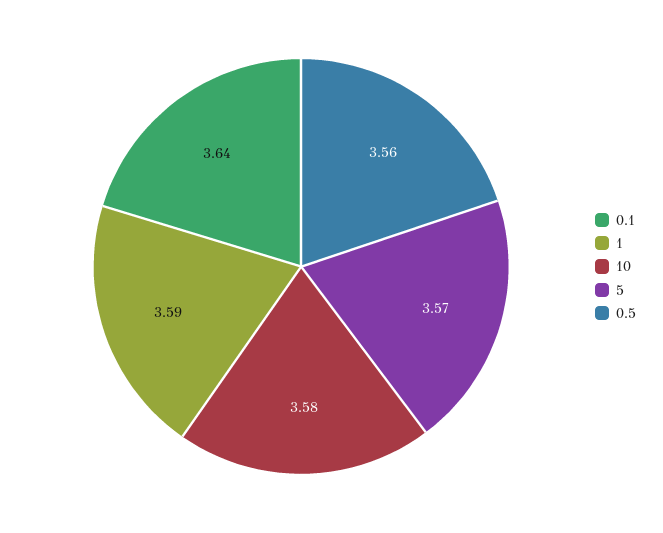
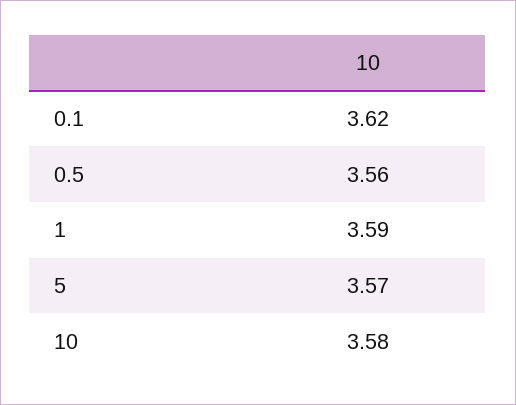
0.1: 3.64 -> 3.62

